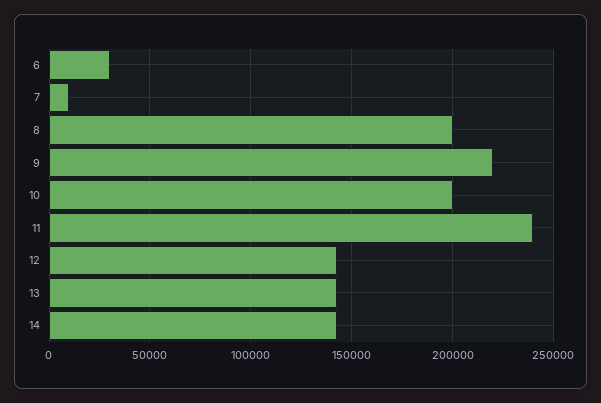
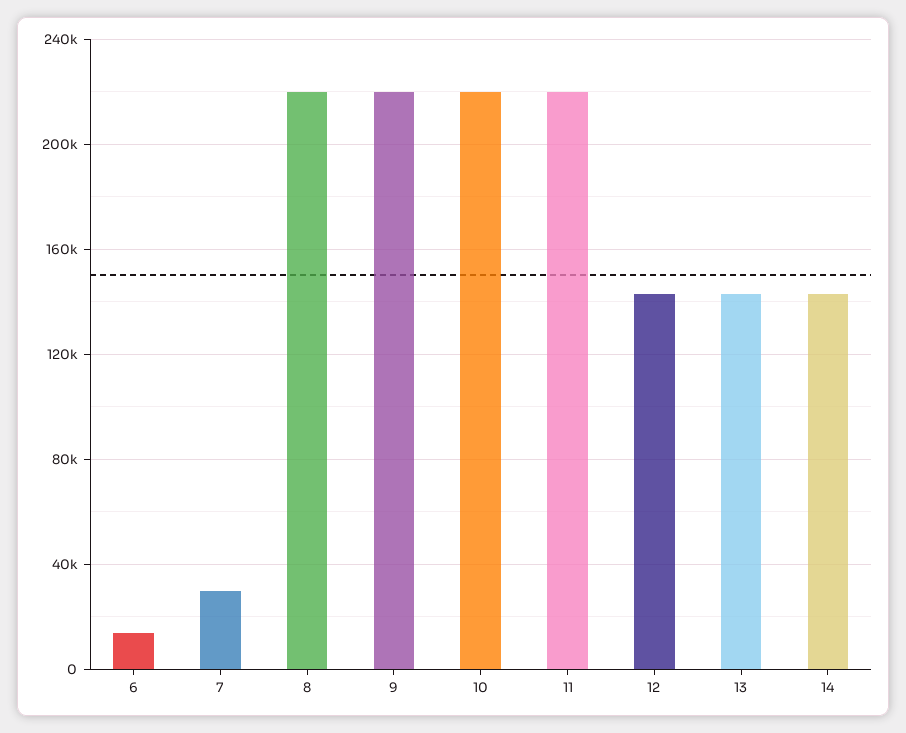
6: 30000 -> 15000
7: 10000 -> 30000
8: 200000 -> 220000
10: 200000 -> 220000
11: 240000 -> 220000

